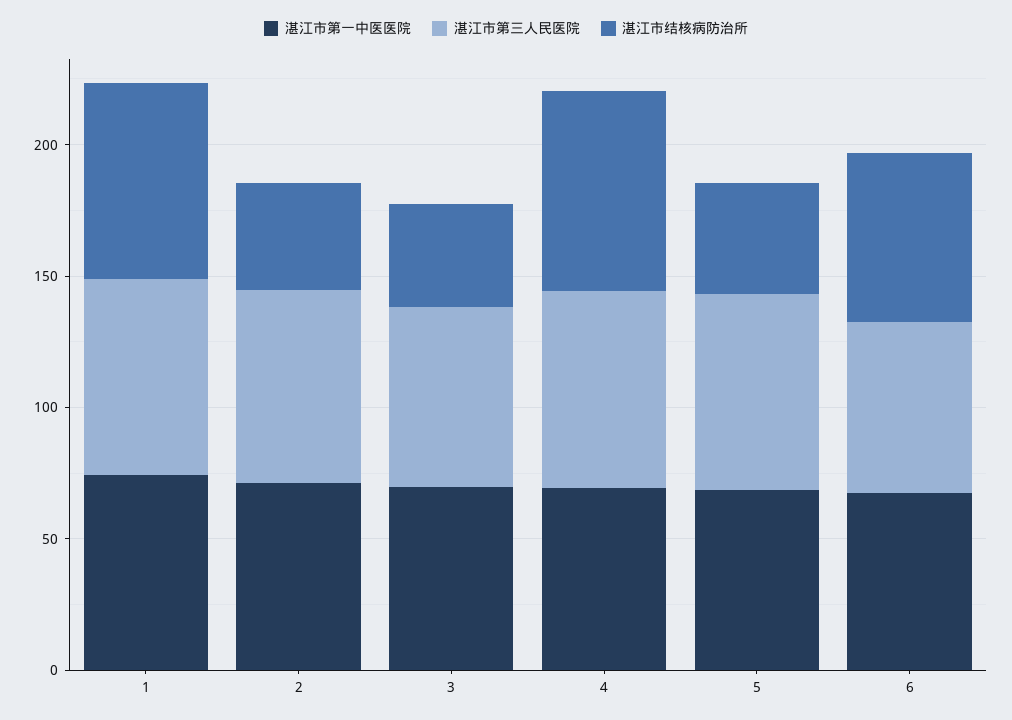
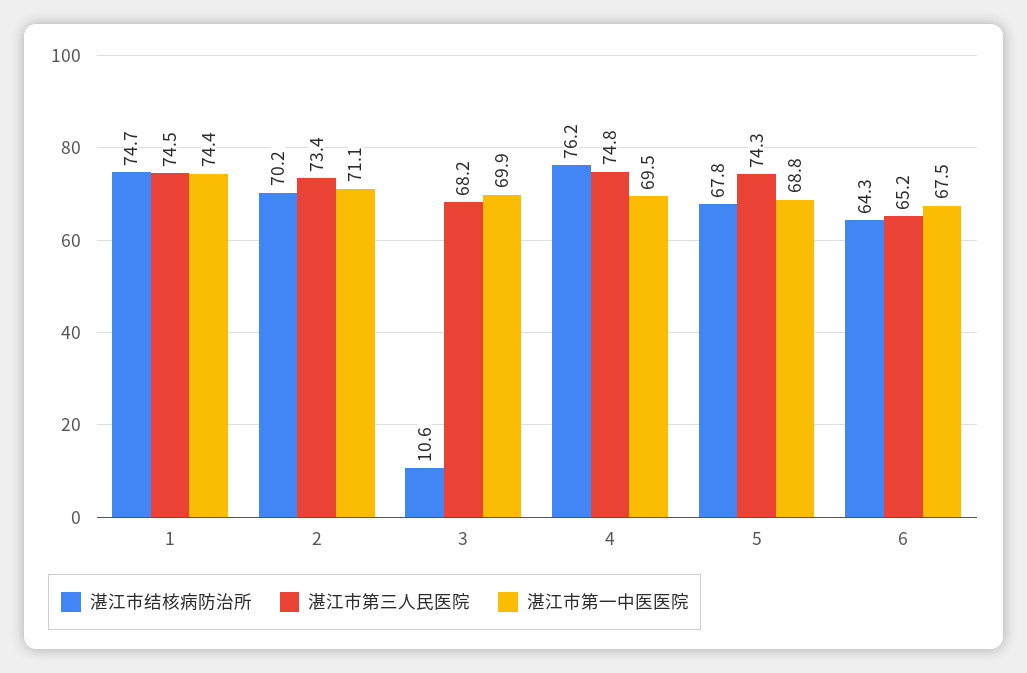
湛江市结核病防治所, 2: 40 -> 70.2
湛江市结核病防治所, 3: 40 -> 10.6
湛江市结核病防治所, 5: 40 -> 67.8

